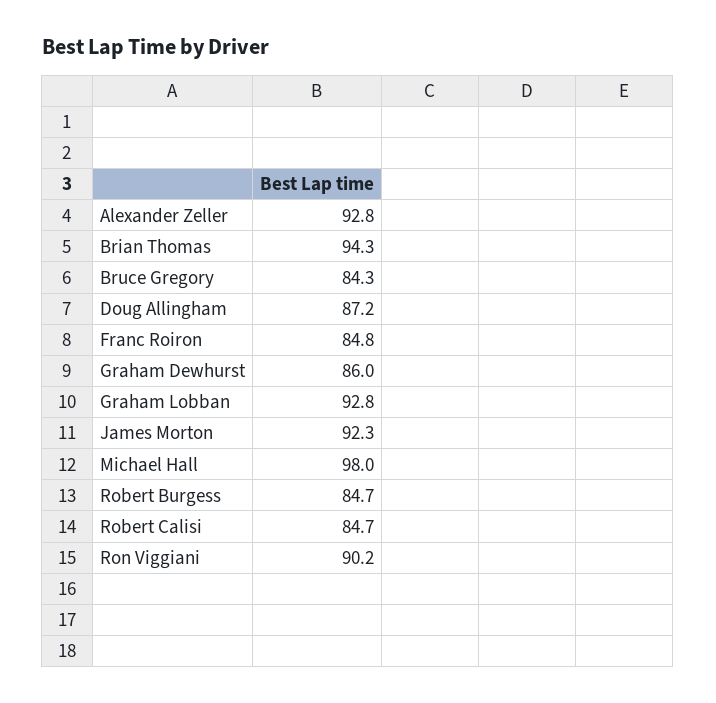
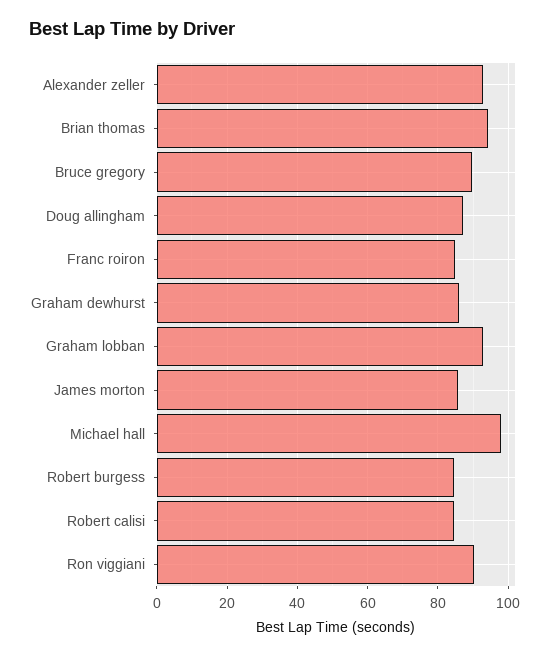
Bruce Gregory: 84.3 -> 90
James Morton: 92.3 -> 86

